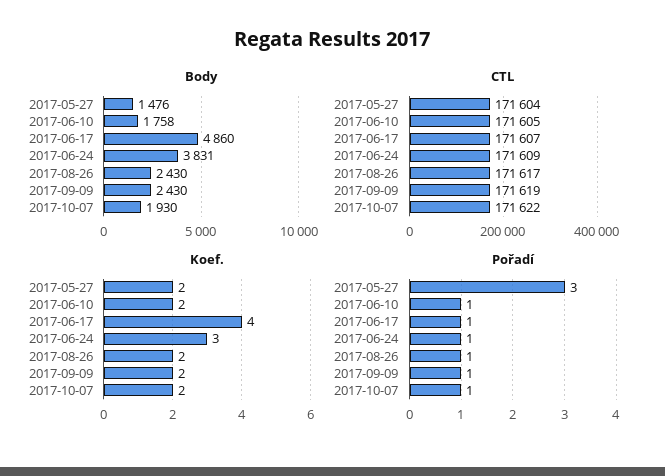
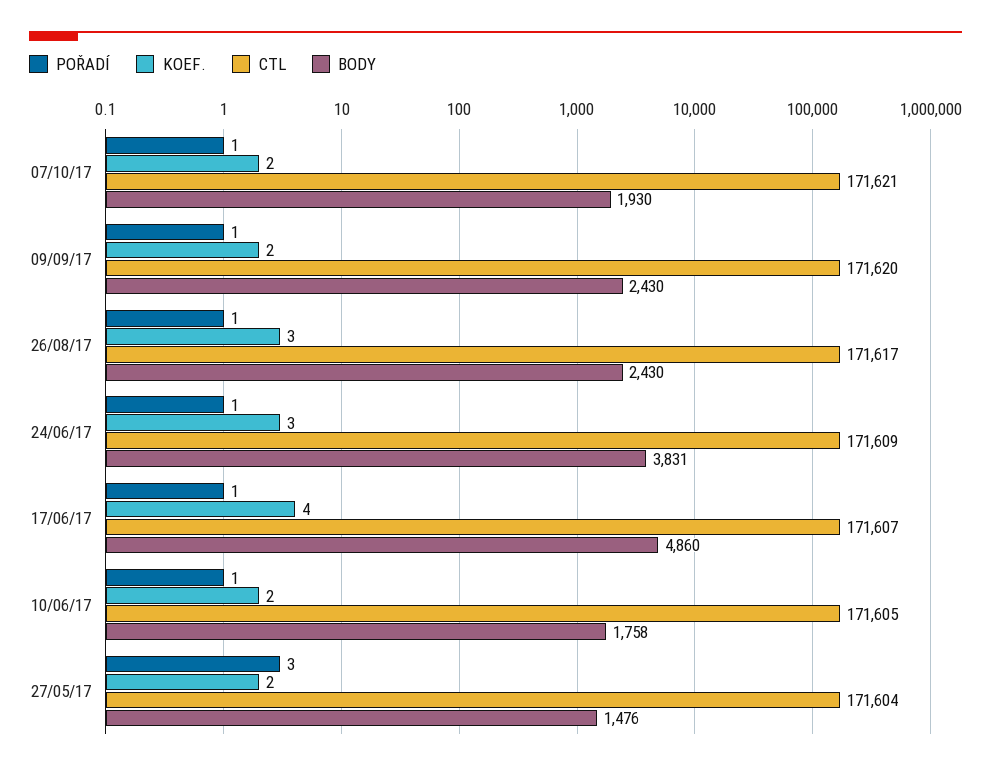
CTL, 2017-09-09: 171619 -> 171620
CTL, 2017-10-07: 171622 -> 171621
Koef., 2017-08-26: 2 -> 3

